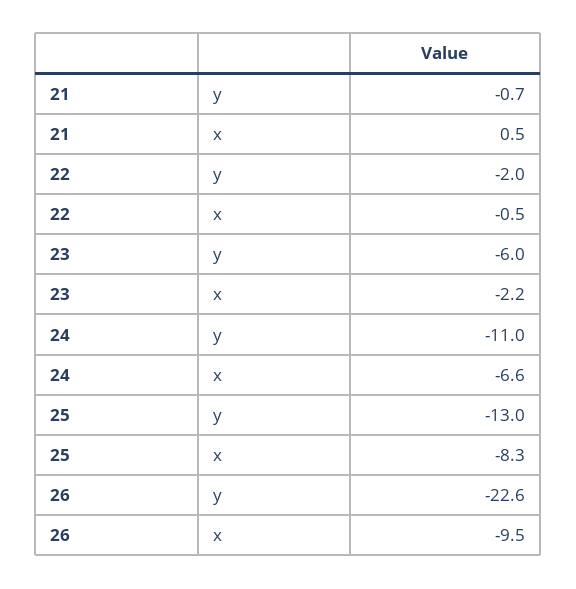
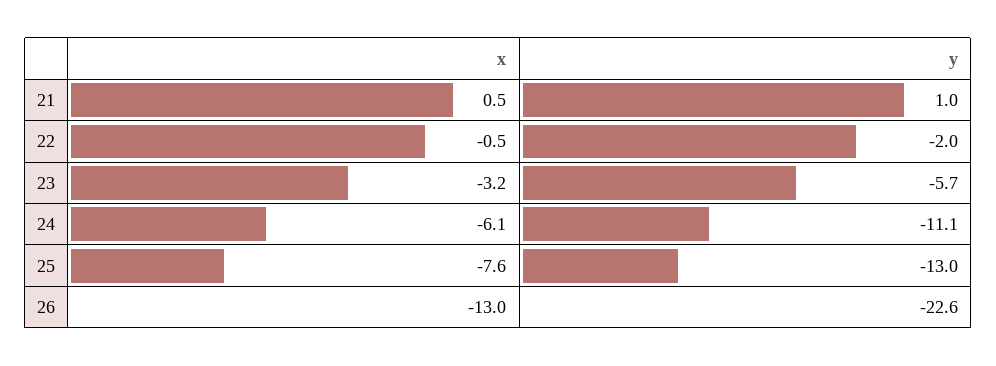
21, y: -0.7 -> 1
23, y: -6 -> -5.7
23, x: -2.2 -> -3.2
24, y: -11 -> -11.1
24, x: -6.6 -> -6.1
25, x: -8.3 -> -7.6
26, x: -9.5 -> -13

